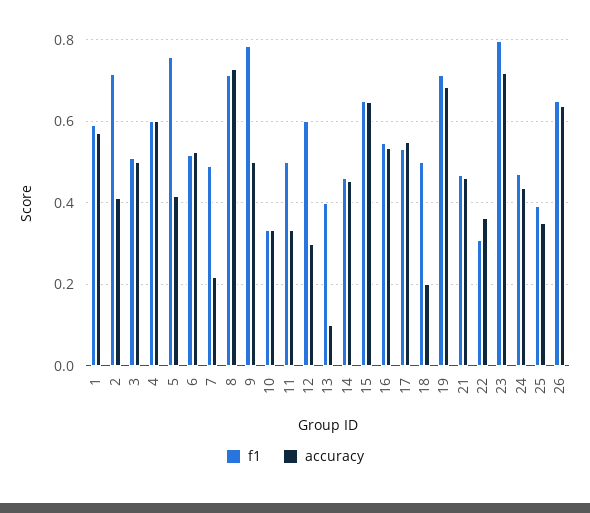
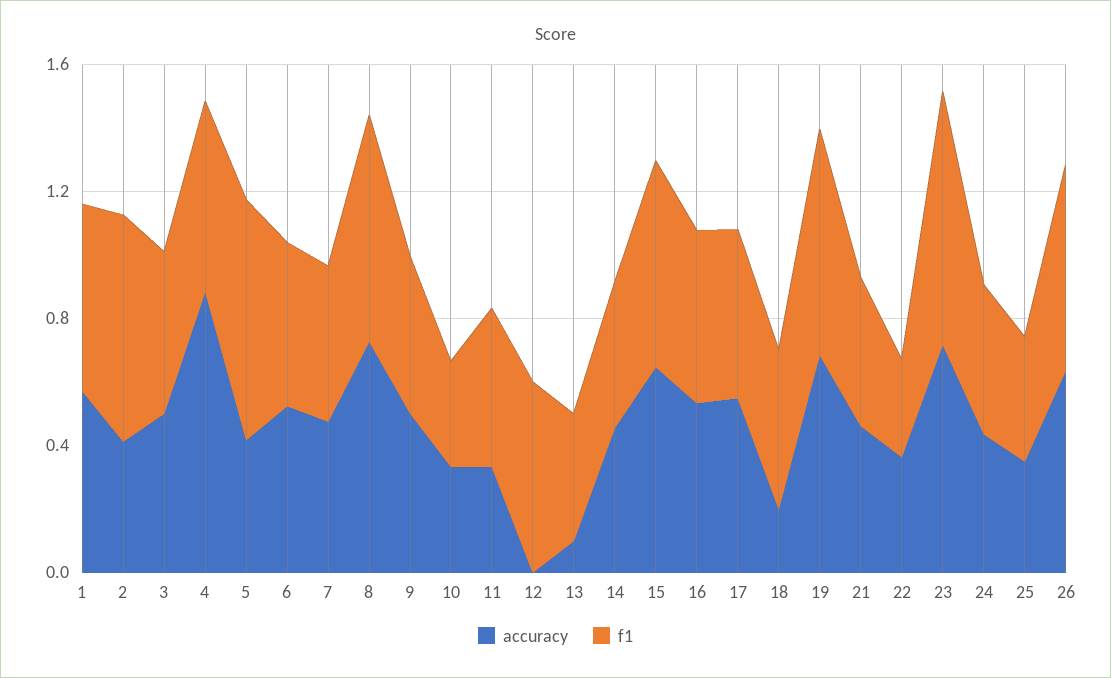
accuracy, 4: 0.6 -> 0.9
accuracy, 7: 0.22 -> 0.5
f1, 9: 0.78 -> 0.5
accuracy, 12: 0.3 -> 0

